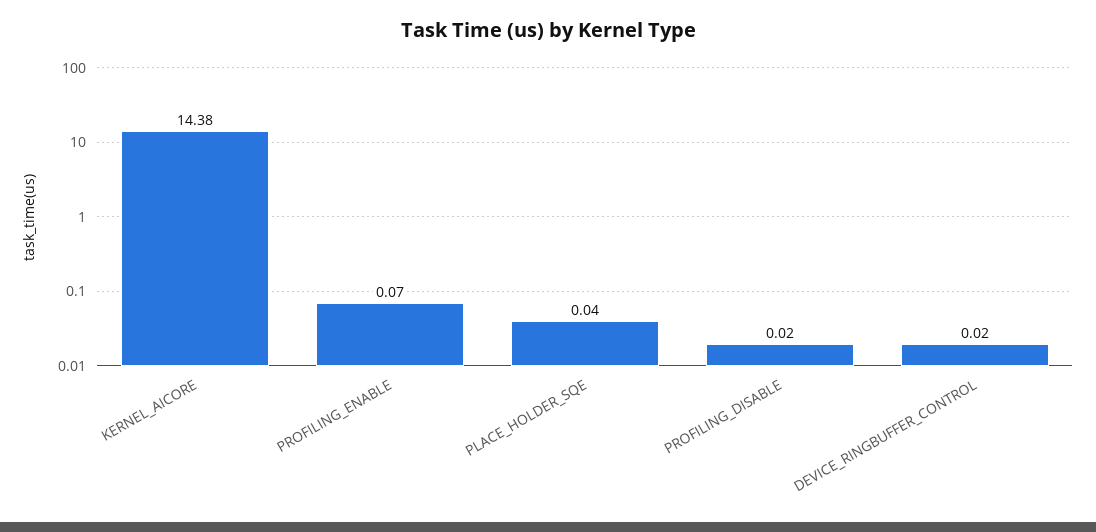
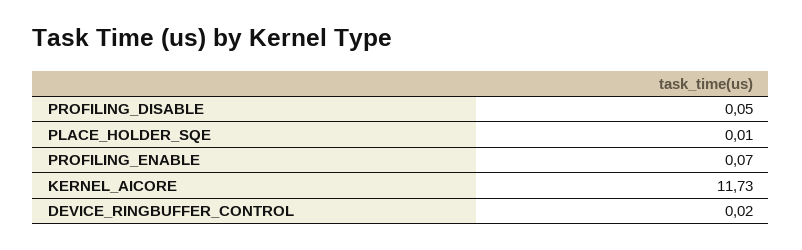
KERNEL_AICORE: 14.38 -> 11.73
PLACE_HOLDER_SQE: 0.04 -> 0.01
PROFILING_DISABLE: 0.02 -> 0.05

